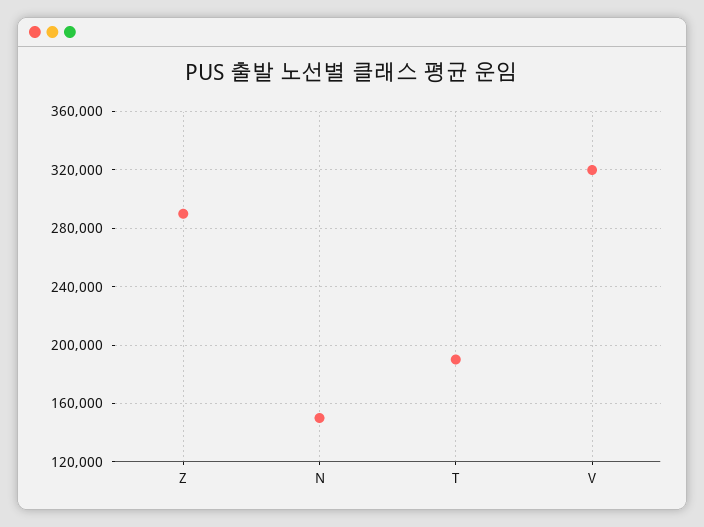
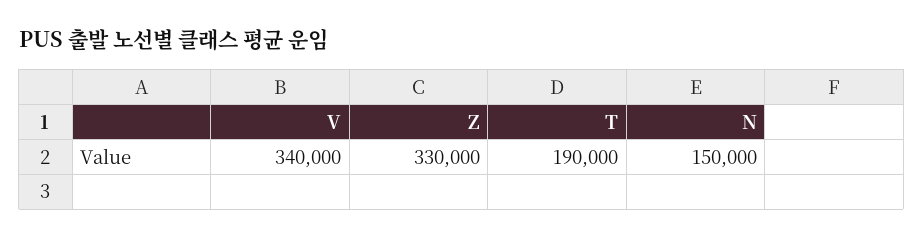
Z: 290000 -> 330000
V: 320000 -> 340000

